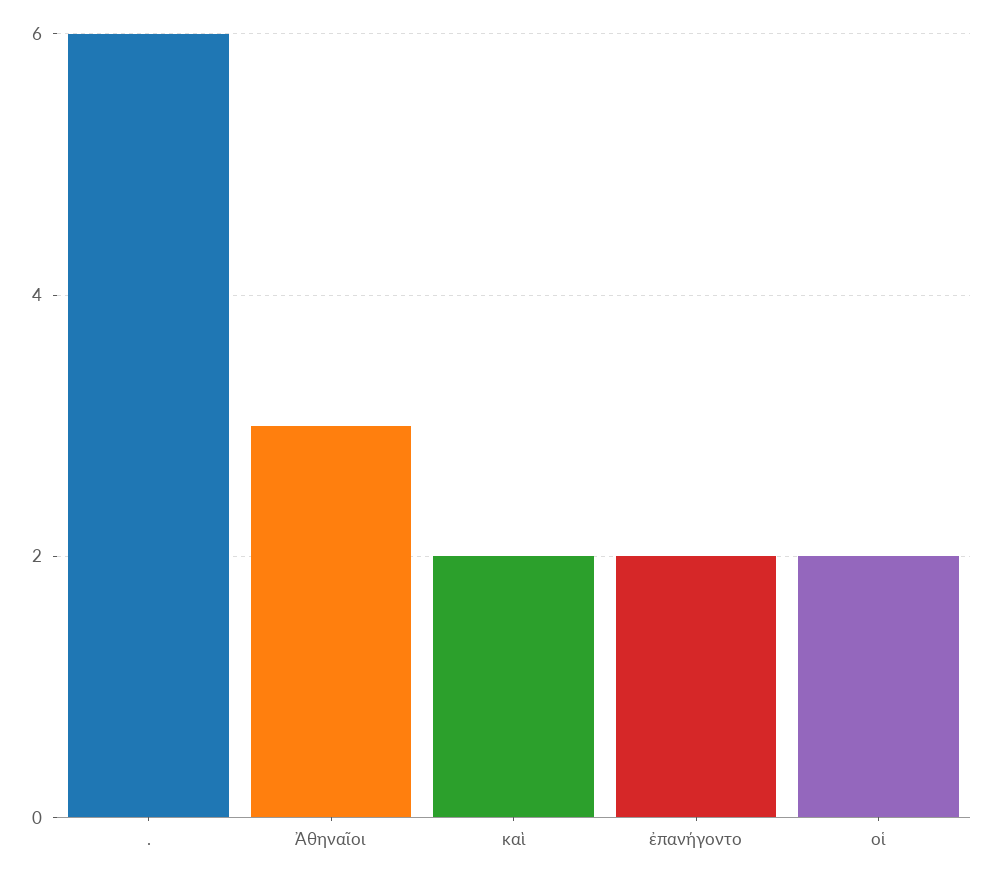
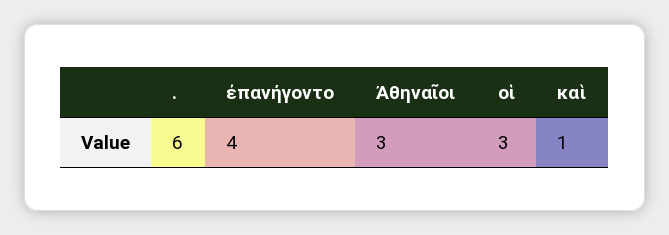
καὶ: 2 -> 1
ἐπανήγοντο: 2 -> 4
οἱ: 2 -> 3

